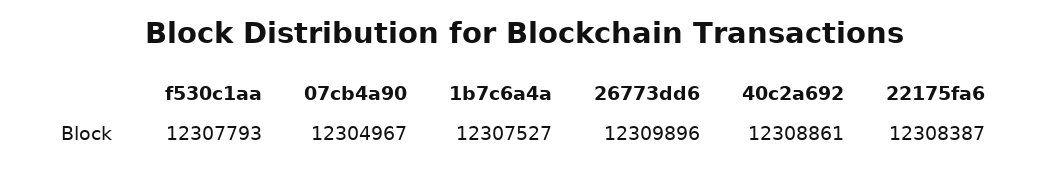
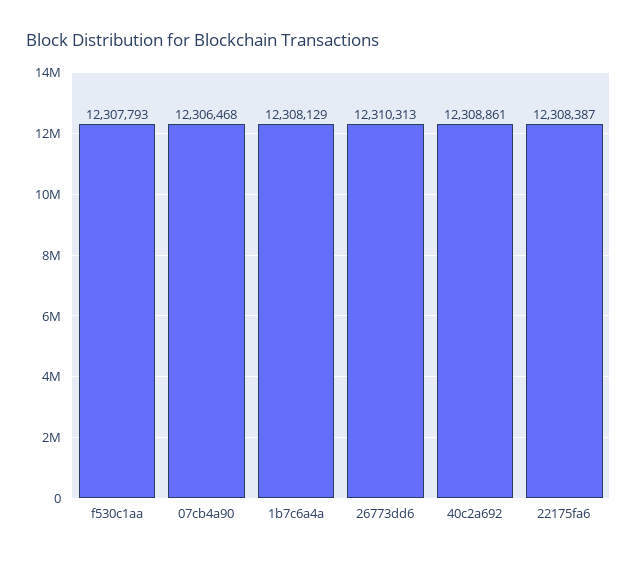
07cb4a90: 12304967 -> 12306468
1b7c6a4a: 12307527 -> 12308129
26773dd6: 12309896 -> 12310313

